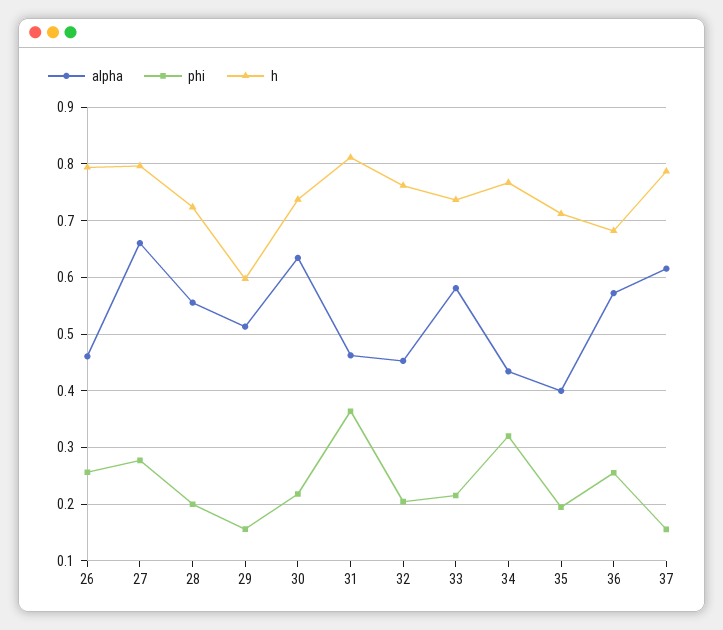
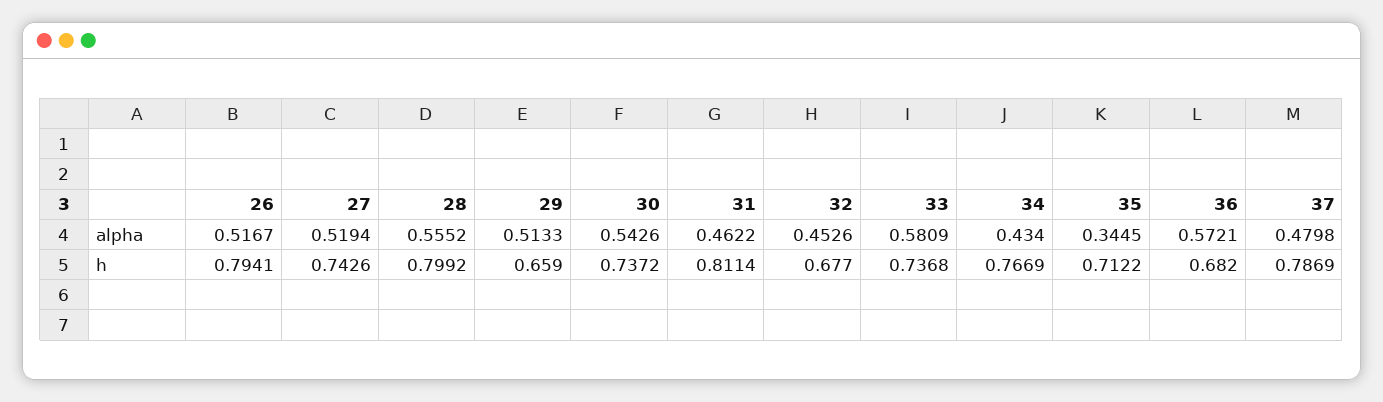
alpha, 26: 0.46 -> 0.5167
phi, 26: 0.26 -> none
alpha, 27: 0.66 -> 0.5194
phi, 27: 0.28 -> none
h, 27: 0.8 -> 0.7426
phi, 28: 0.2 -> none
h, 28: 0.72 -> 0.7992
phi, 29: 0.16 -> none
h, 29: 0.6 -> 0.659
alpha, 30: 0.64 -> 0.5426
phi, 30: 0.22 -> none
phi, 31: 0.36 -> none
phi, 32: 0.2 -> none
h, 32: 0.76 -> 0.677
phi, 33: 0.22 -> none
phi, 34: 0.32 -> none
alpha, 35: 0.4 -> 0.3445
phi, 35: 0.2 -> none
phi, 36: 0.26 -> none
alpha, 37: 0.62 -> 0.4798
phi, 37: 0.16 -> none

